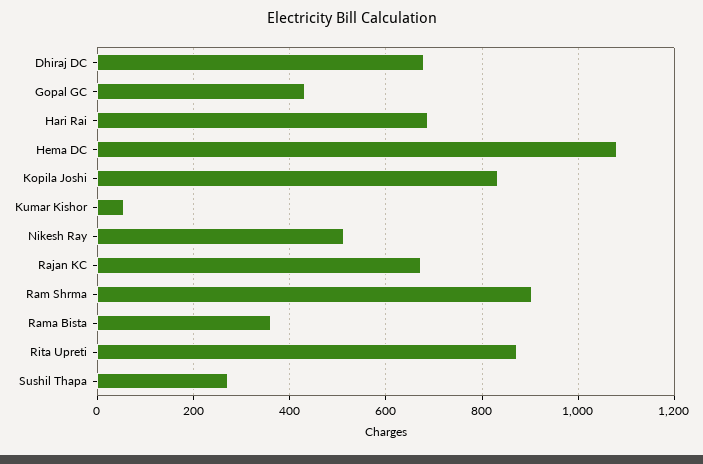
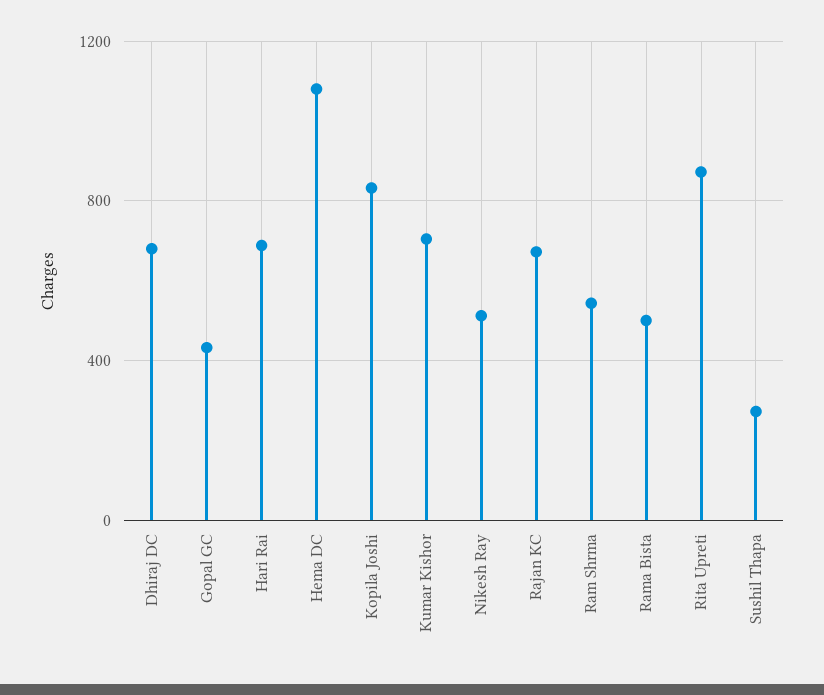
Kumar Kishor: 60 -> 700
Ram Shrma: 900 -> 550
Rama Bista: 360 -> 500

